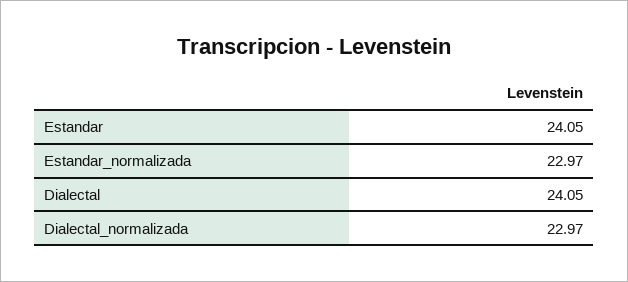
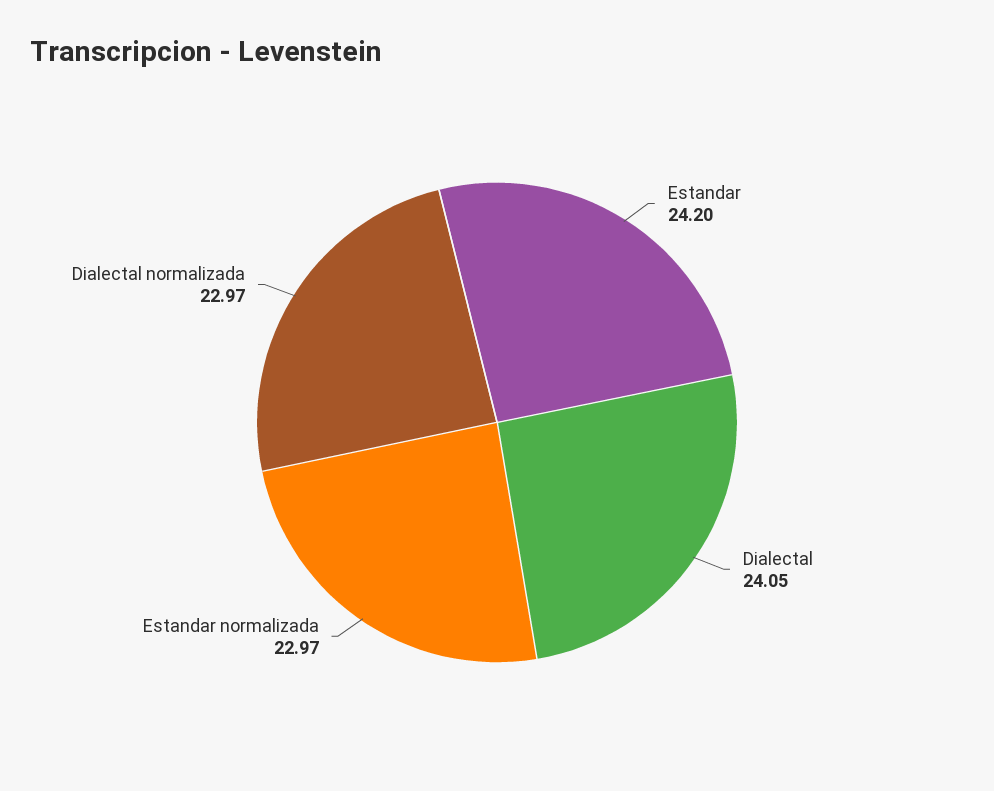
Estandar: 24.05 -> 24.2

